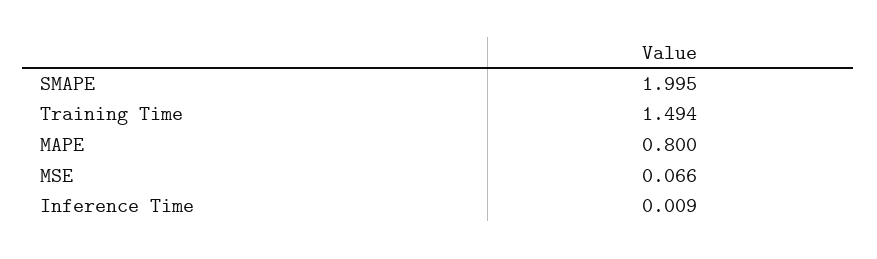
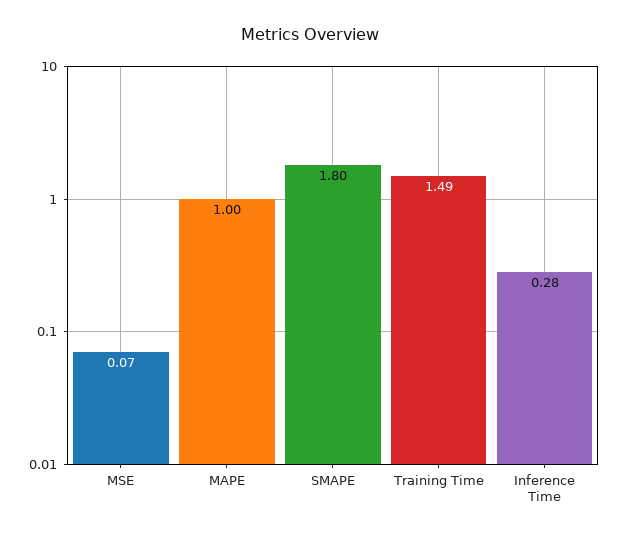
SMAPE: 1.995 -> 1.8
MAPE: 0.8 -> 1
Inference Time: 0.009 -> 0.28

